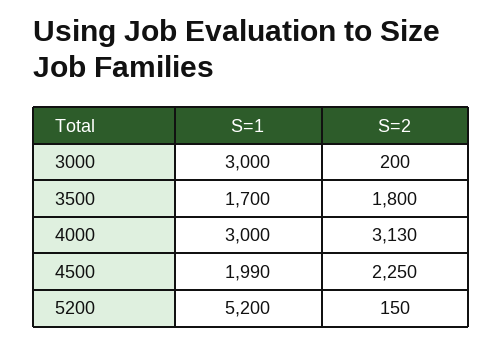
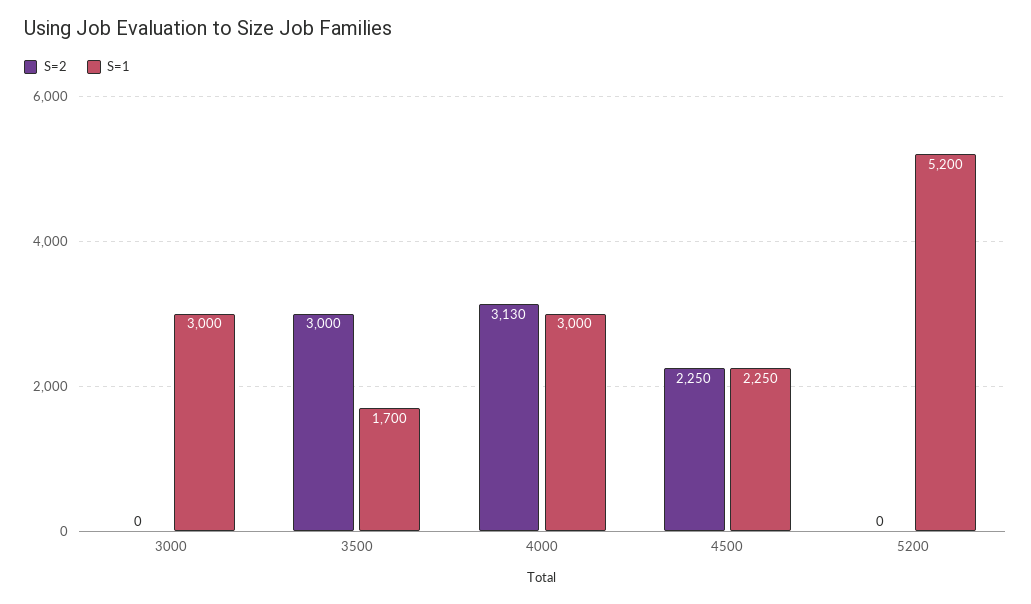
S=2, 3000: 200 -> 0
S=2, 3500: 1800 -> 3000
S=1, 4500: 1990 -> 2250
S=2, 5200: 150 -> 0

